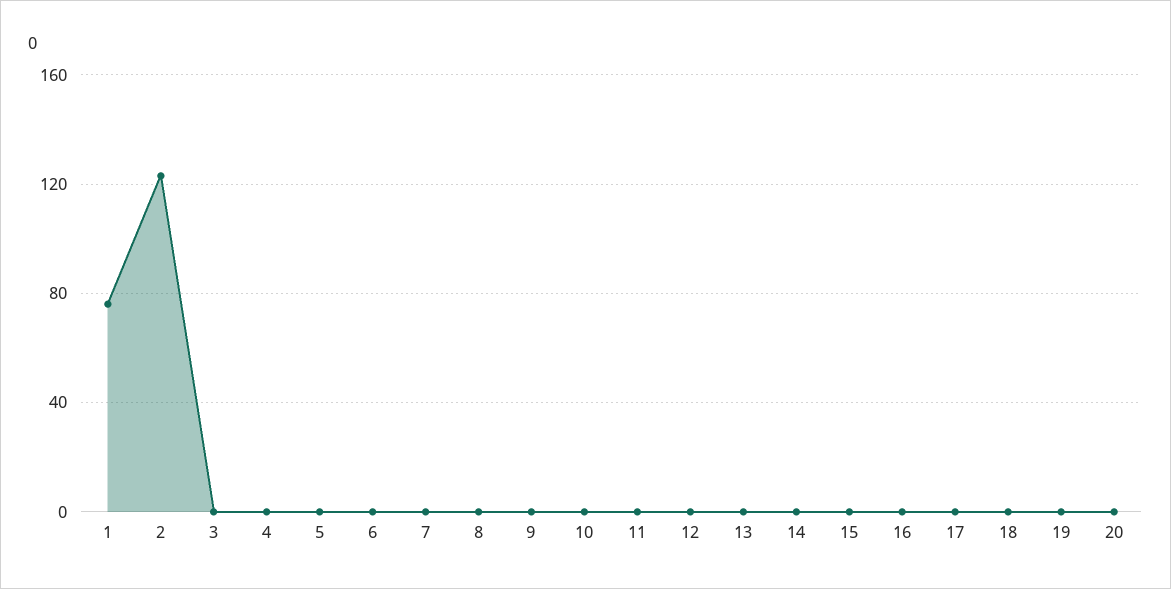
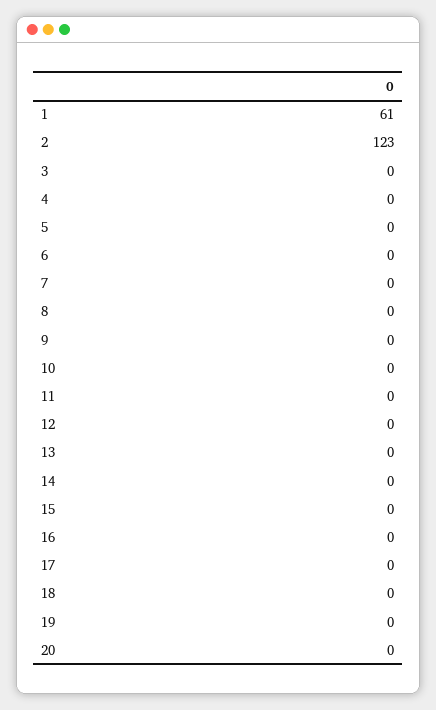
1: 75 -> 61

